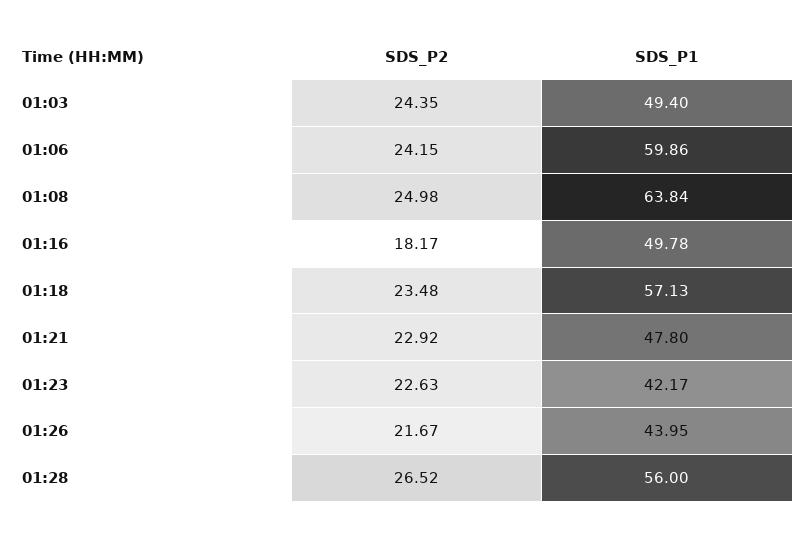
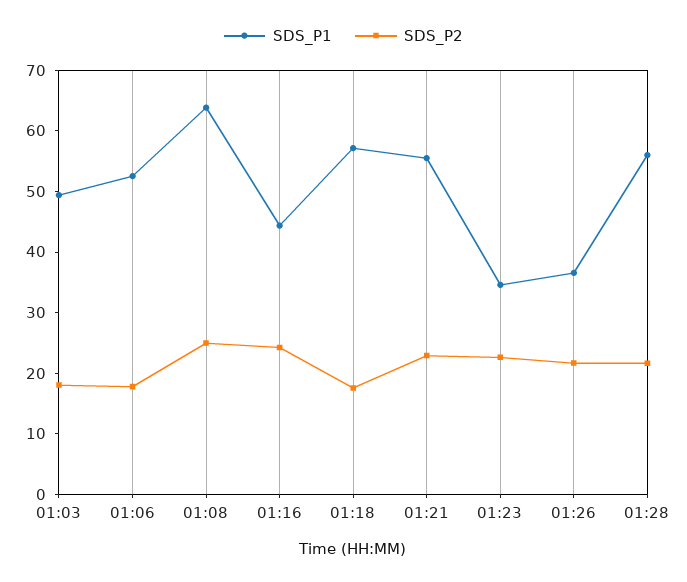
SDS_P2, 01:03: 24.35 -> 18
SDS_P2, 01:06: 24.15 -> 18
SDS_P1, 01:06: 59.86 -> 52
SDS_P2, 01:16: 18.17 -> 24
SDS_P1, 01:16: 49.78 -> 44
SDS_P2, 01:18: 23.48 -> 18
SDS_P1, 01:21: 47.8 -> 56
SDS_P1, 01:23: 42.17 -> 34
SDS_P1, 01:26: 43.95 -> 36
SDS_P2, 01:28: 26.52 -> 22

